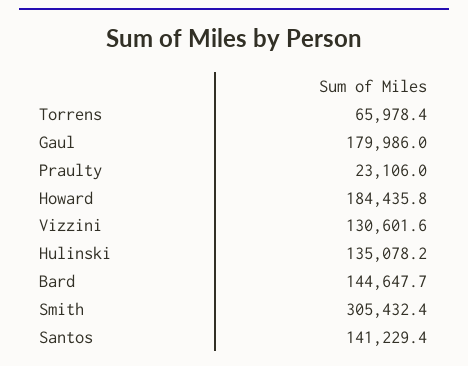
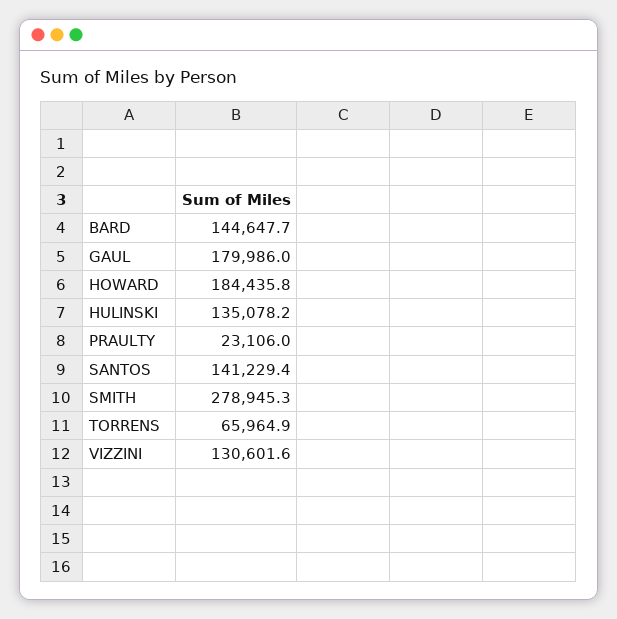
Torrens: 65978.4 -> 65964.9
Smith: 305432.4 -> 278945.3

